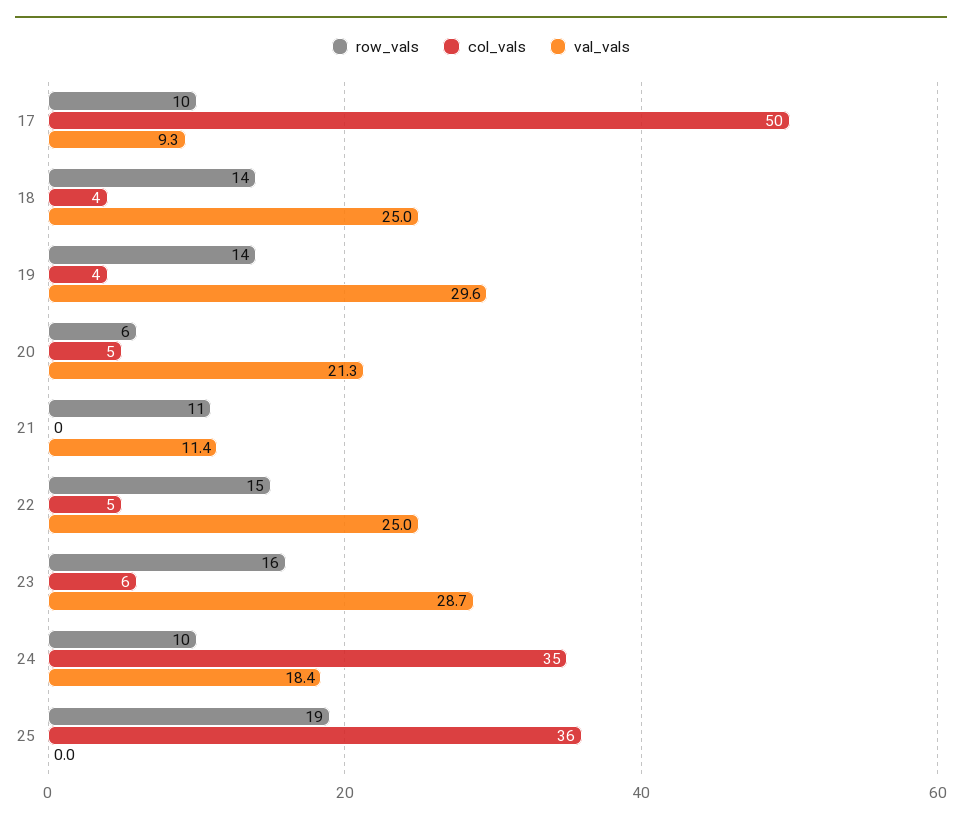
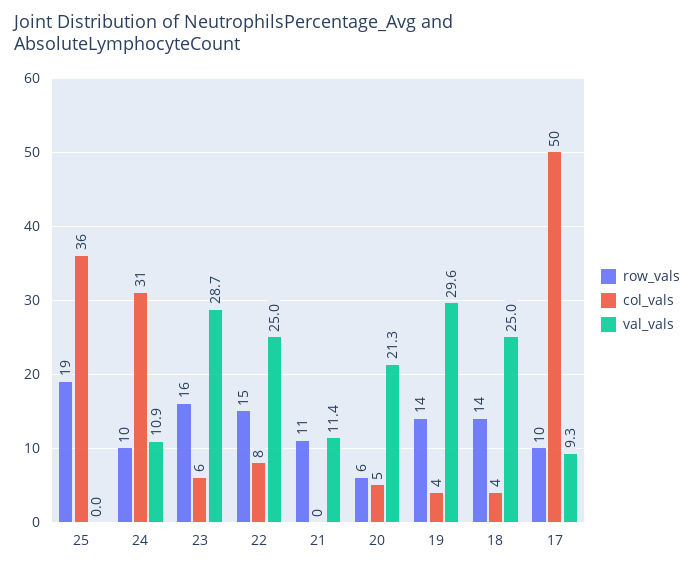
col_vals, 22: 5 -> 8
col_vals, 24: 35 -> 31
val_vals, 24: 18.4 -> 10.9

